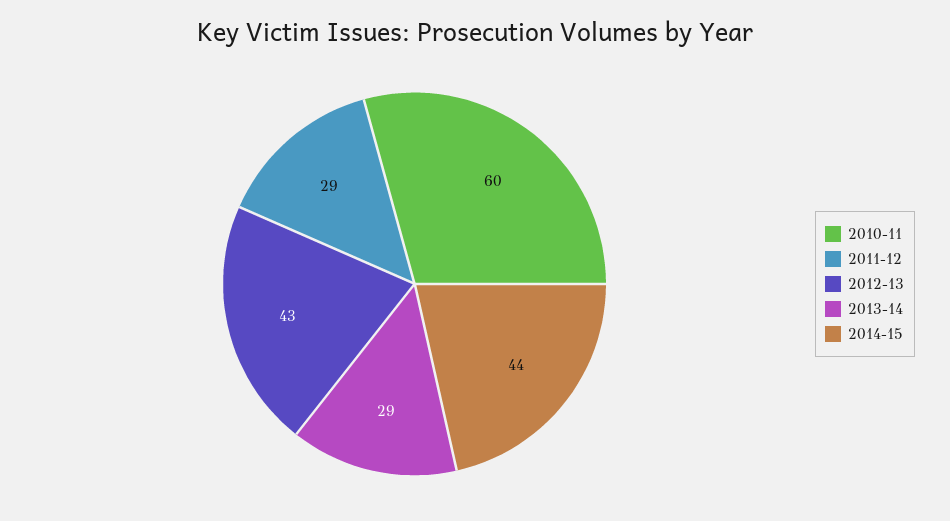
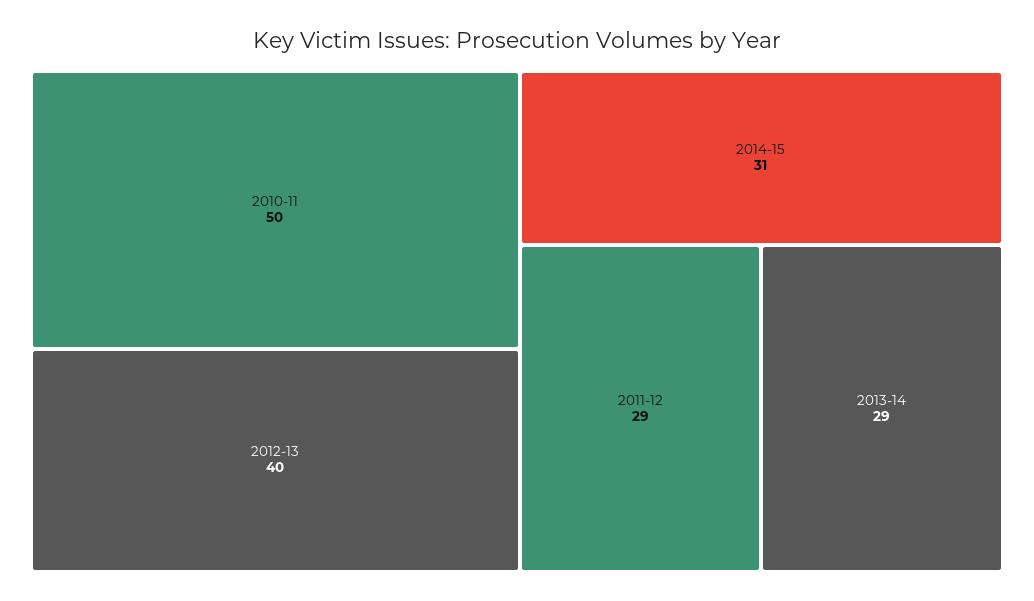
2010-11: 60 -> 50
2012-13: 43 -> 40
2014-15: 44 -> 31

